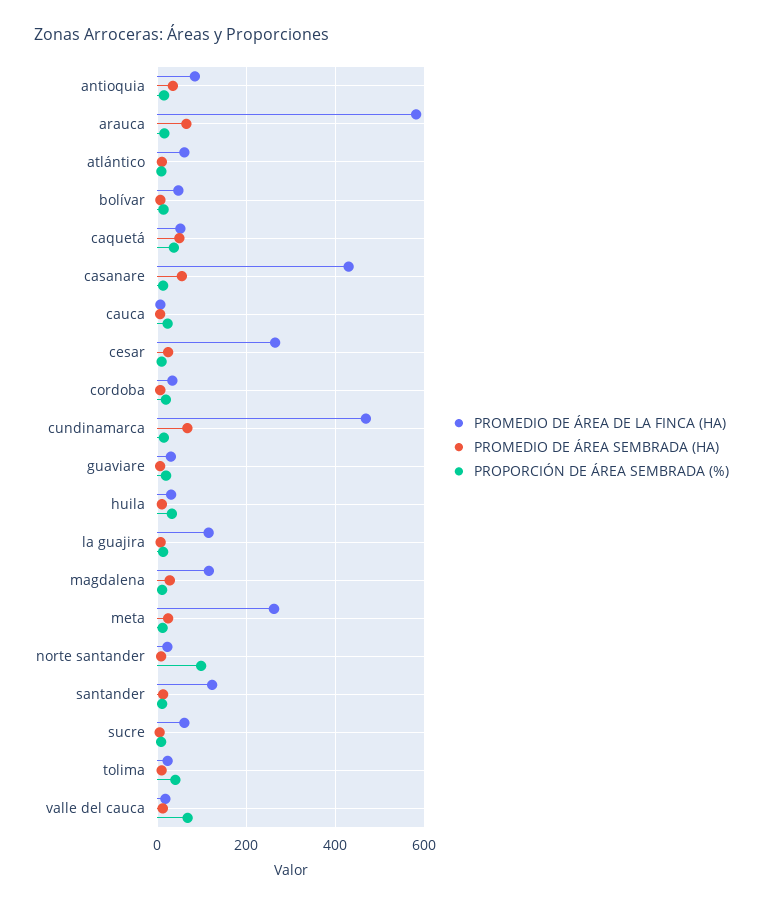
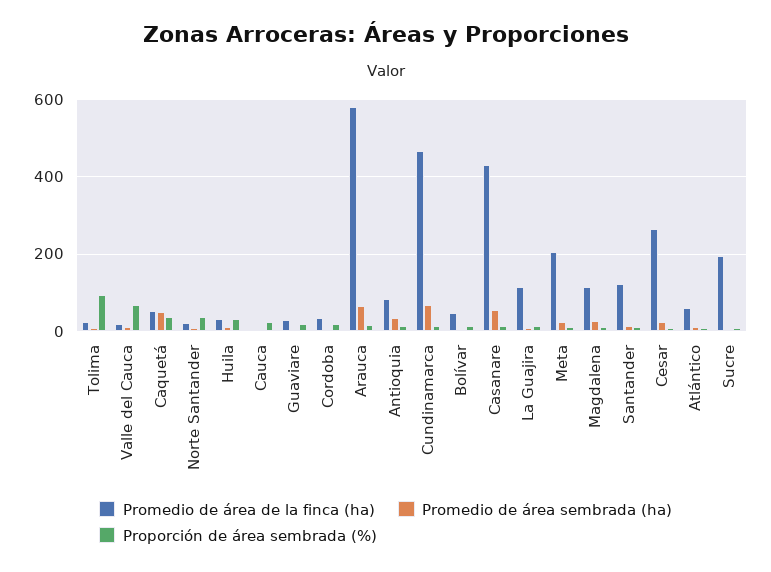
PROMEDIO DE ÁREA DE LA FINCA (HA), meta: 260 -> 200
PROPORCIÓN DE ÁREA SEMBRADA (%), norte santander: 100 -> 40
PROMEDIO DE ÁREA DE LA FINCA (HA), sucre: 60 -> 200
PROPORCIÓN DE ÁREA SEMBRADA (%), tolima: 40 -> 100

